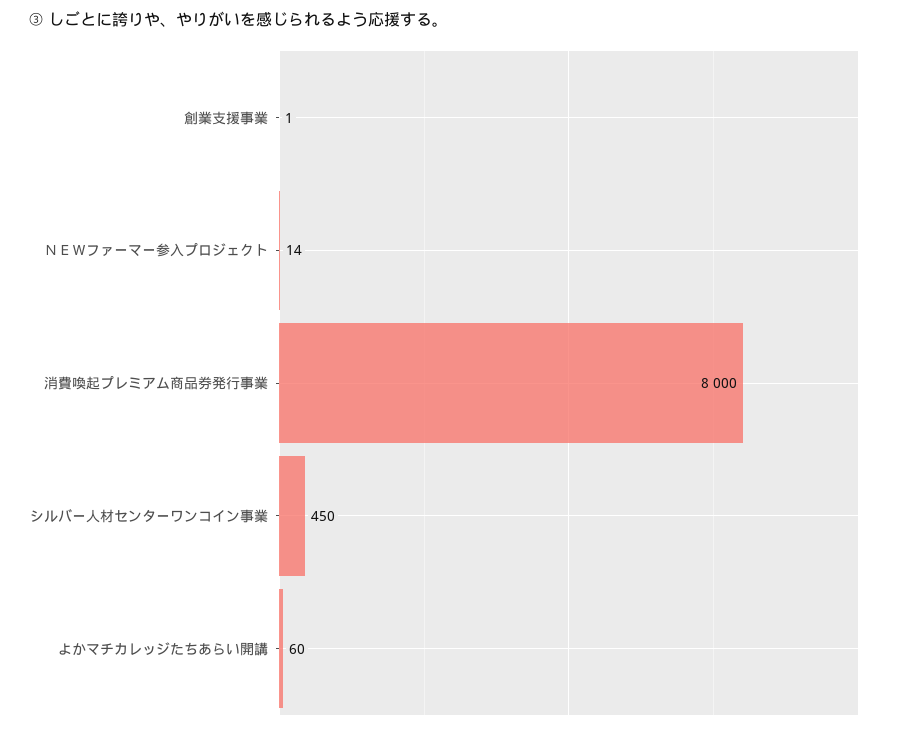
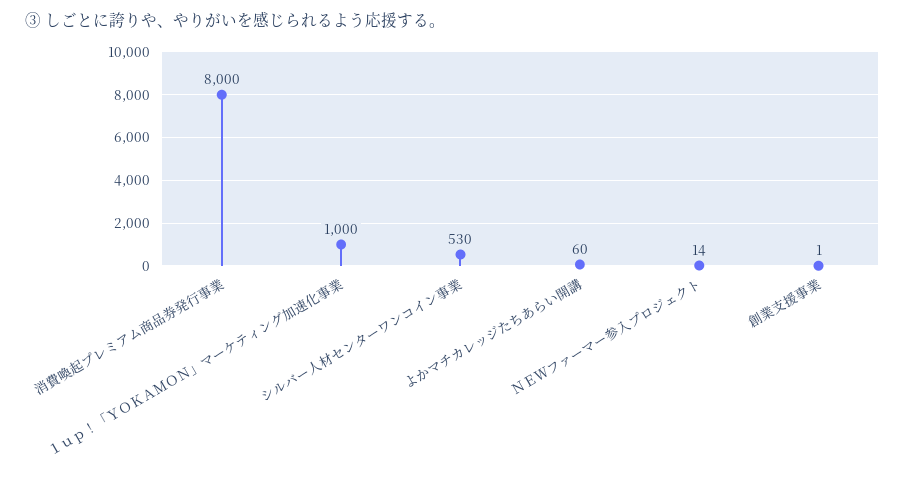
シルバー人材センターワンコイン事業: 450 -> 530
１ｕｐ！「ＹＯＫＡＭＯＮ」マーケティング加速化事業: none -> 1000

